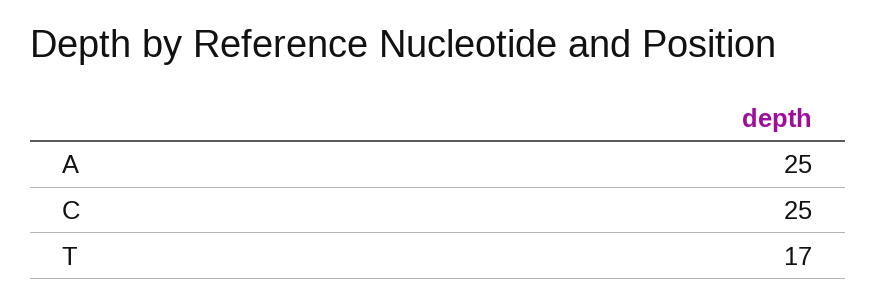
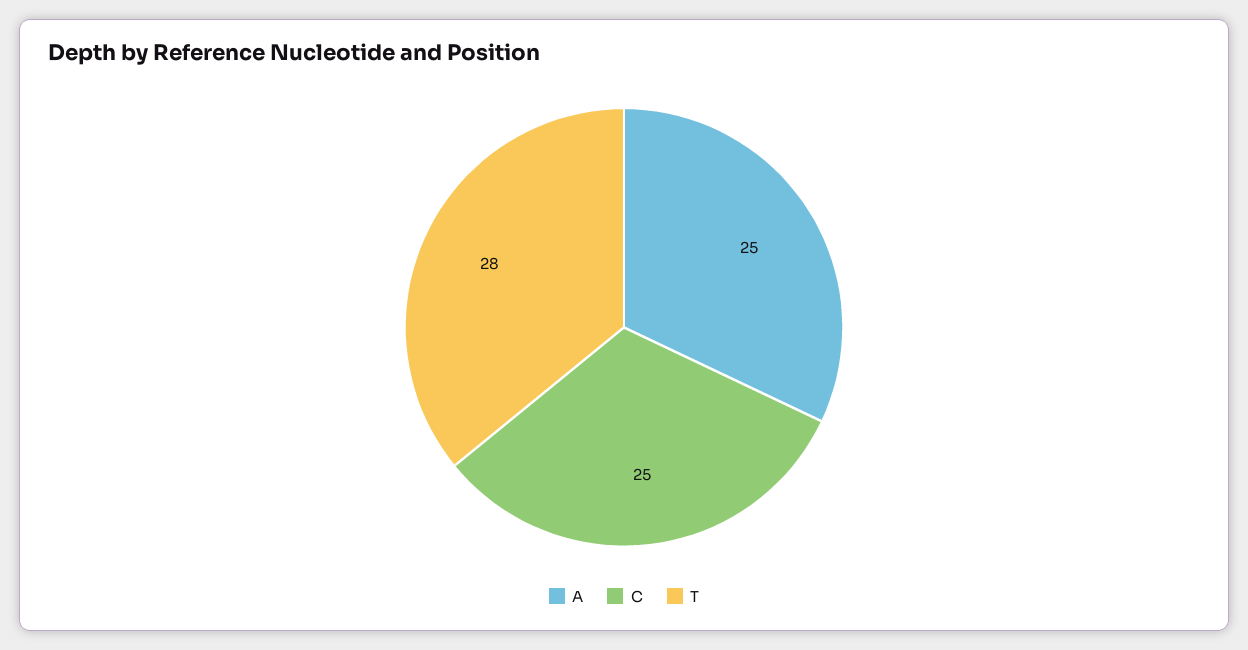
T: 17 -> 28

